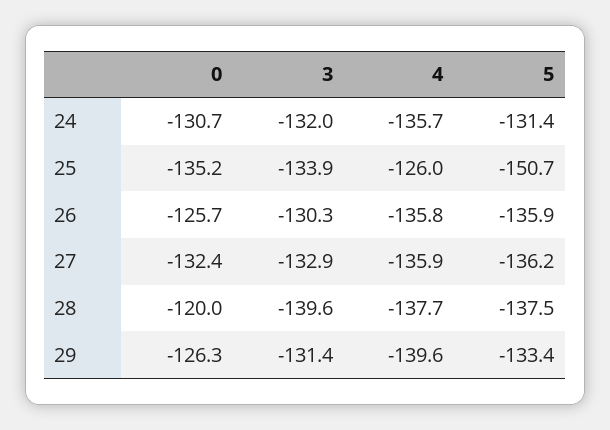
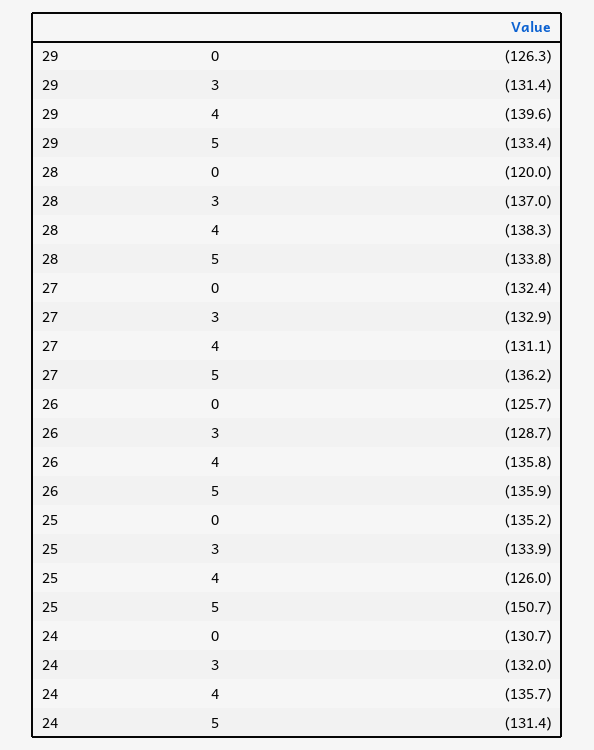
3, 26: -130.3 -> -128.7
4, 27: -135.9 -> -131.1
3, 28: -139.6 -> -137
4, 28: -137.7 -> -138.3
5, 28: -137.5 -> -133.8

